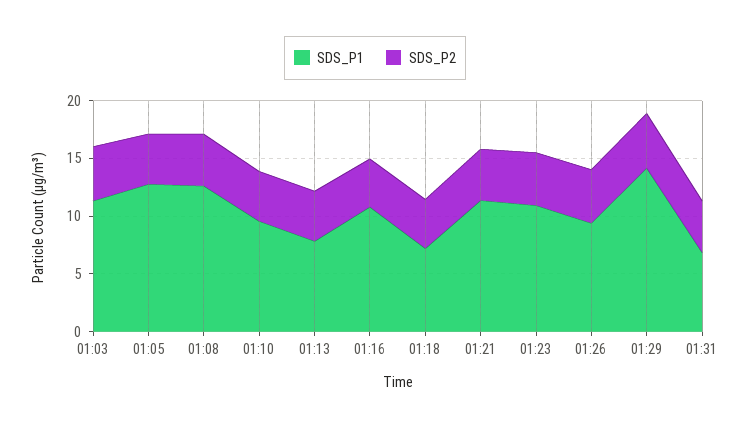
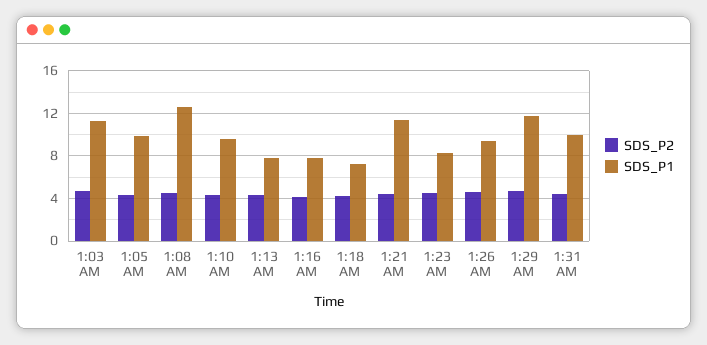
SDS_P1, 01:05: 13 -> 10
SDS_P1, 01:16: 11 -> 8
SDS_P1, 01:23: 11 -> 8
SDS_P1, 01:29: 14 -> 12
SDS_P1, 01:31: 7 -> 10

